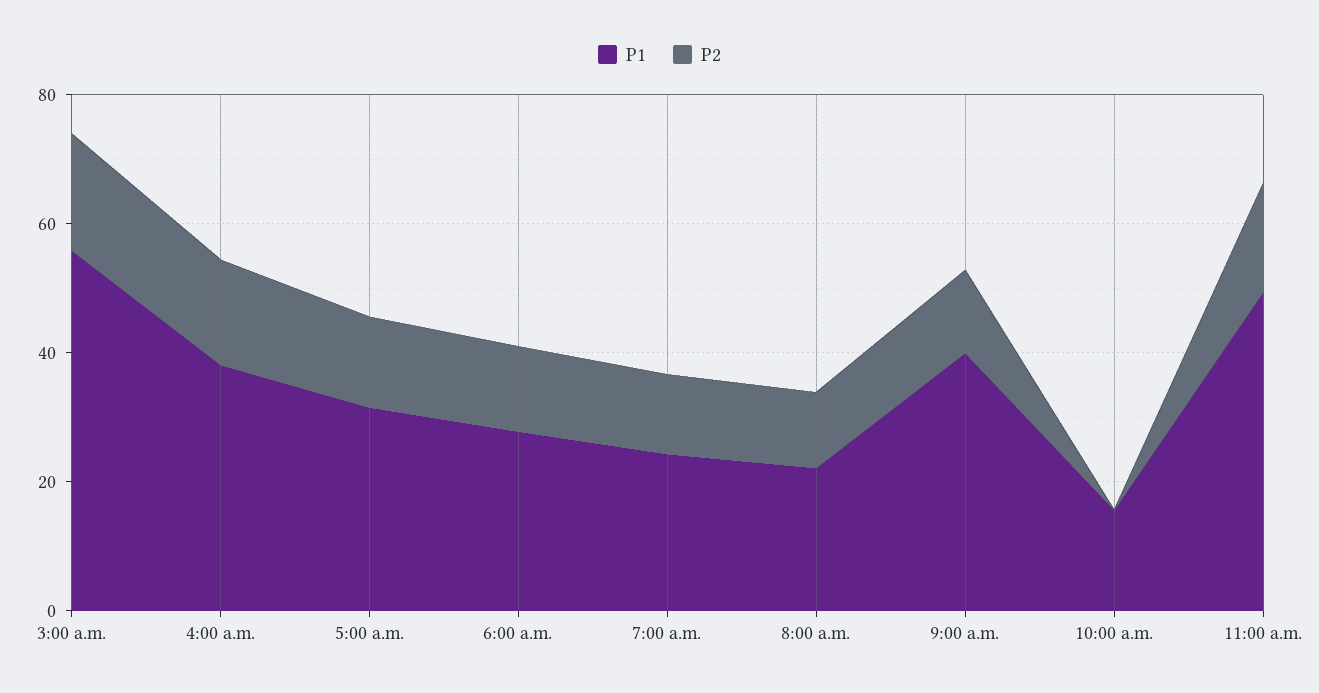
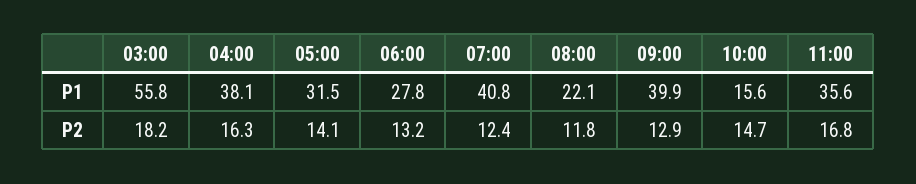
P1, 7:00 a.m.: 25 -> 40.8
P2, 10:00 a.m.: 0 -> 14.7
P1, 11:00 a.m.: 50 -> 35.6

